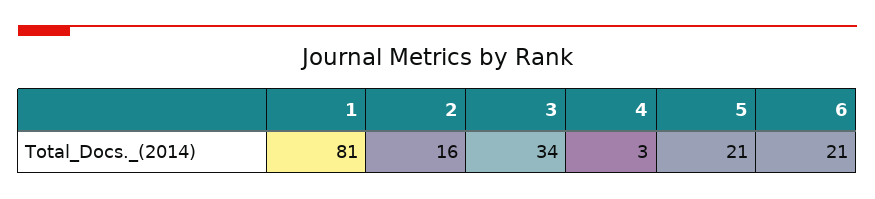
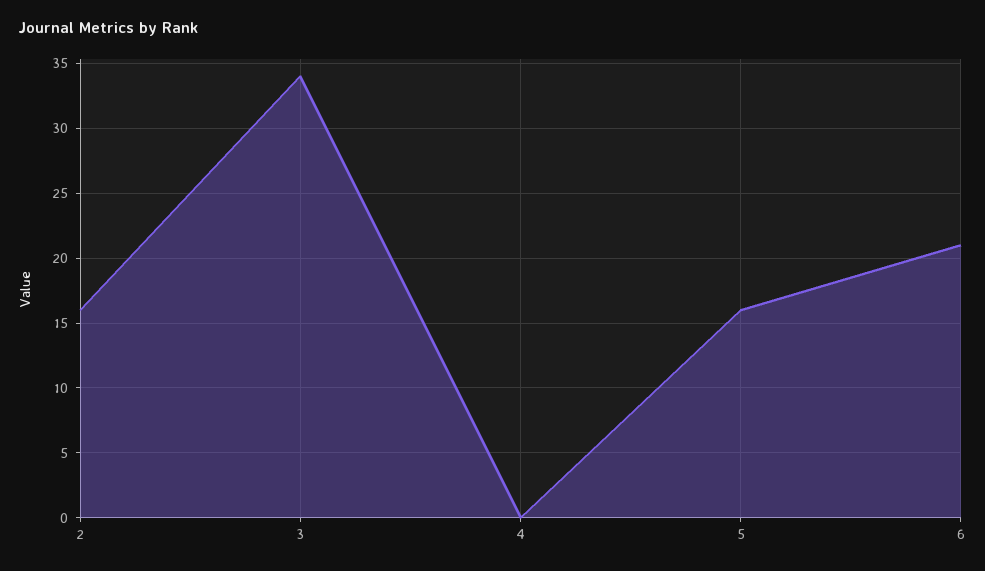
1: 81 -> none
4: 3 -> 0
5: 21 -> 16

